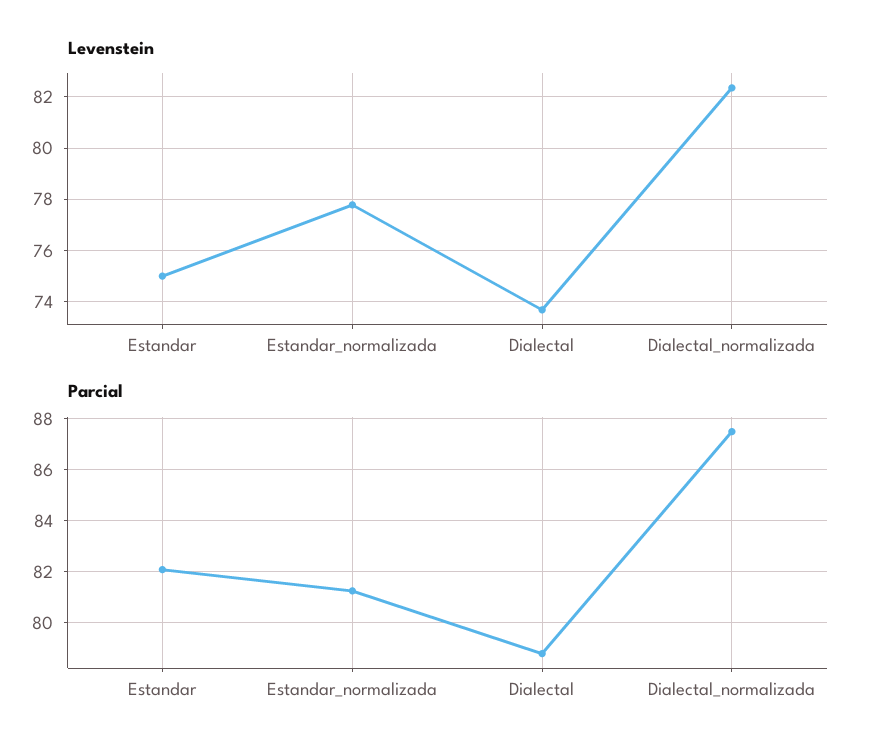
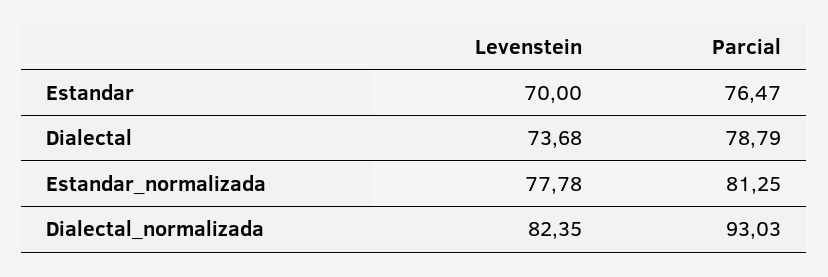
Levenstein, Estandar: 75 -> 70
Parcial, Estandar: 82 -> 76.47
Parcial, Dialectal_normalizada: 87.5 -> 93.03

